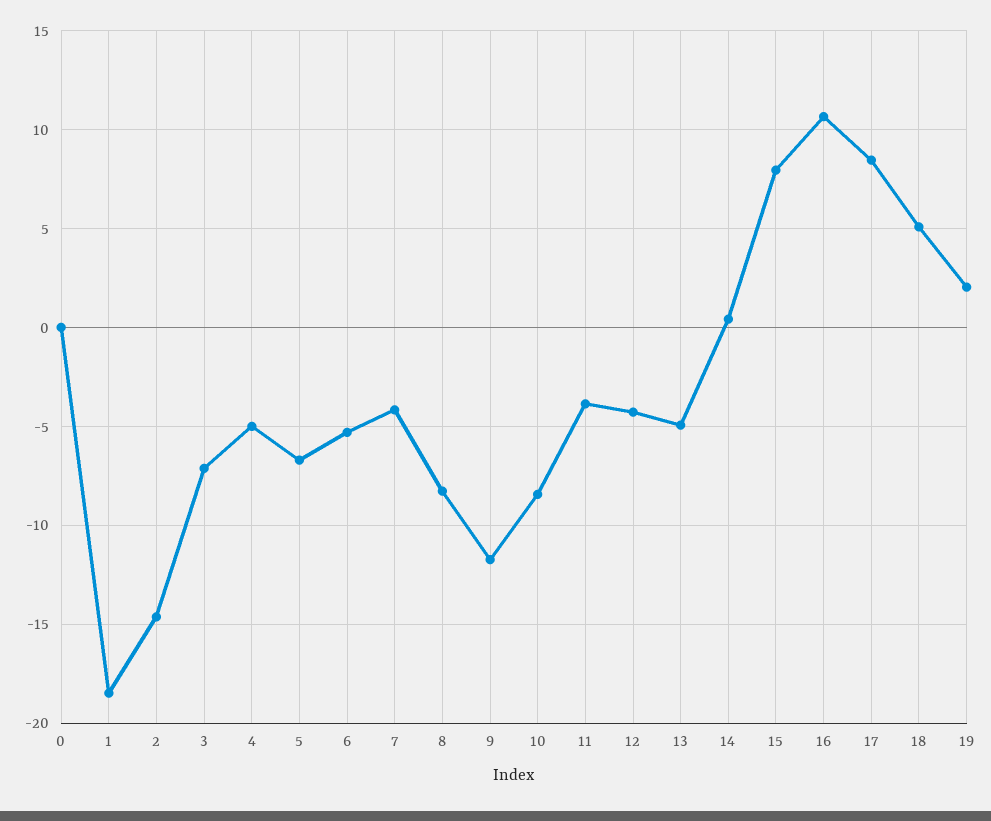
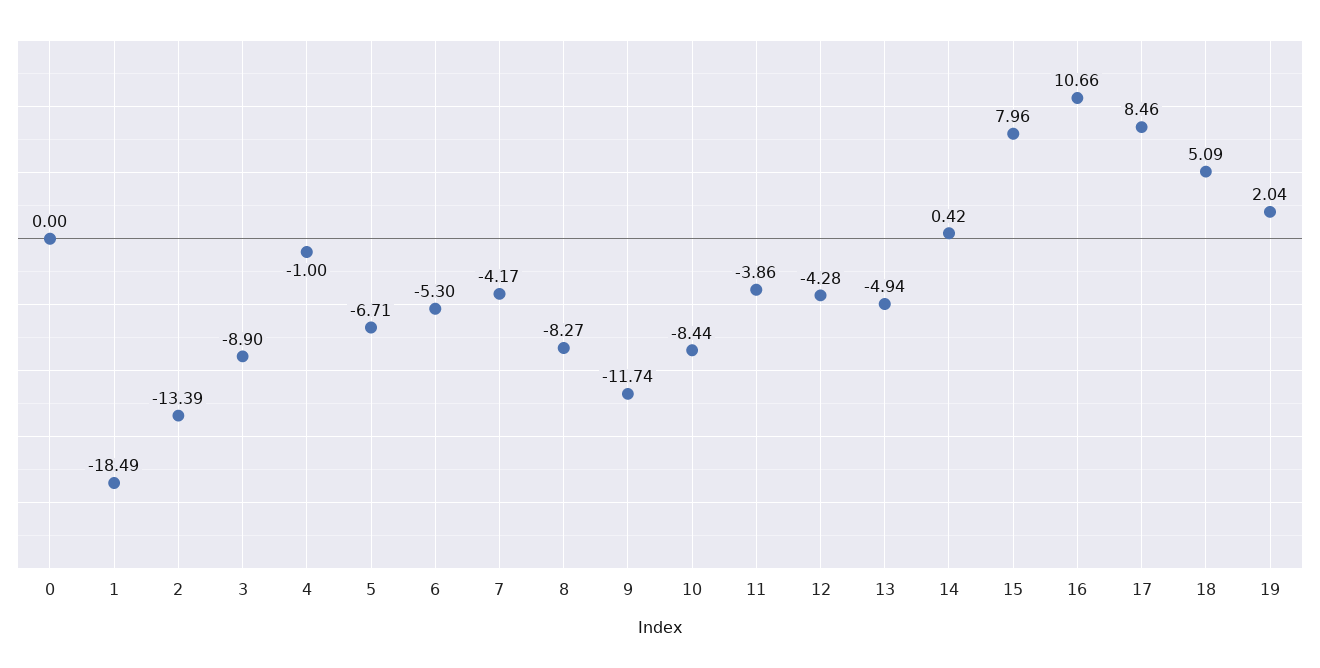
2: -14.5 -> -13.39
3: -7 -> -8.9
4: -5 -> -1

